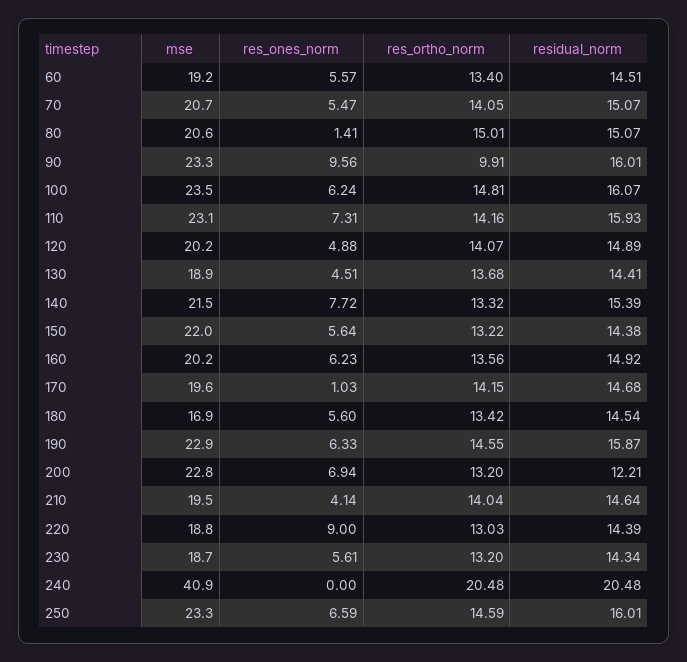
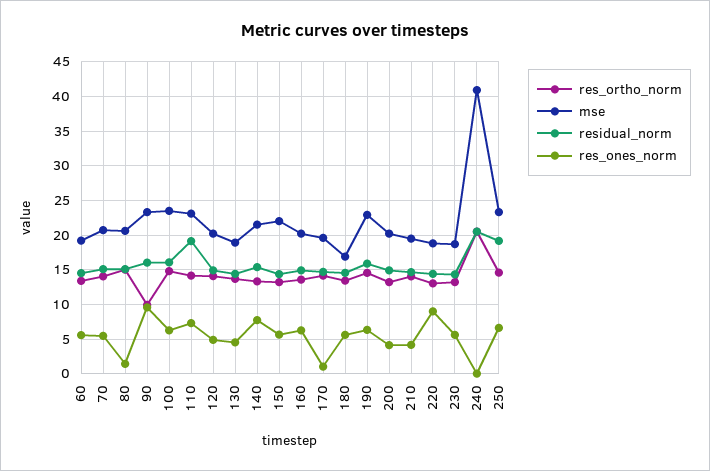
residual_norm, 110: 15.93 -> 19
mse, 200: 22.8 -> 20
res_ones_norm, 200: 6.94 -> 4
residual_norm, 200: 12.21 -> 15
residual_norm, 250: 16.01 -> 19

